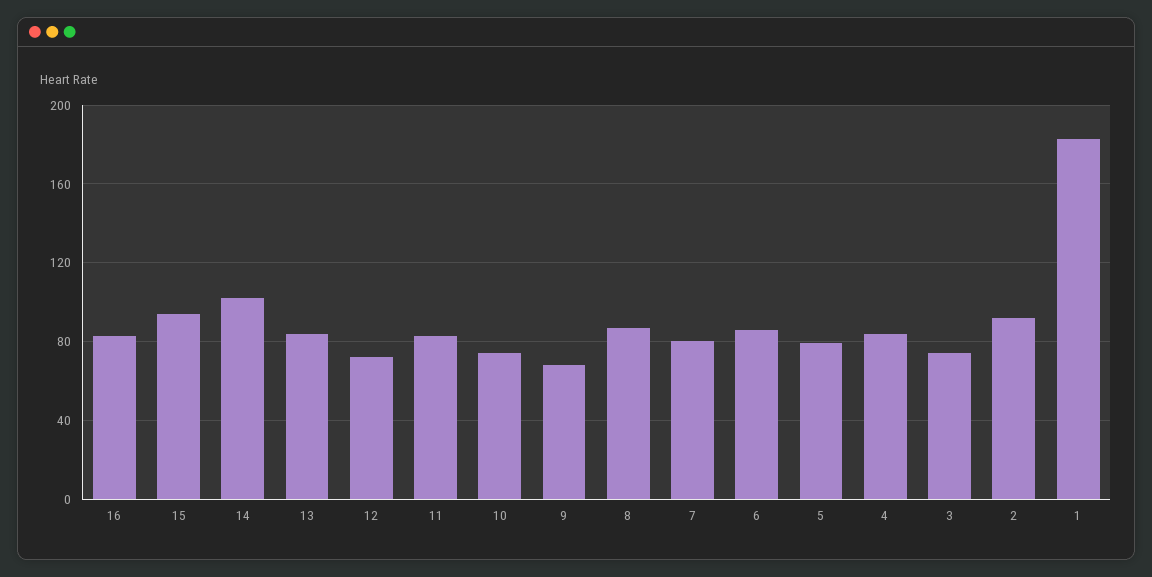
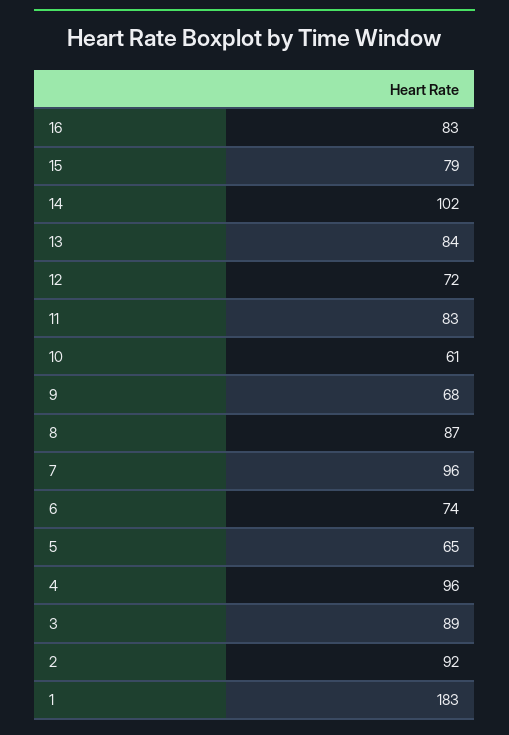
15: 95 -> 79
10: 75 -> 61
7: 80 -> 96
6: 85 -> 74
5: 80 -> 65
4: 85 -> 96
3: 75 -> 89

